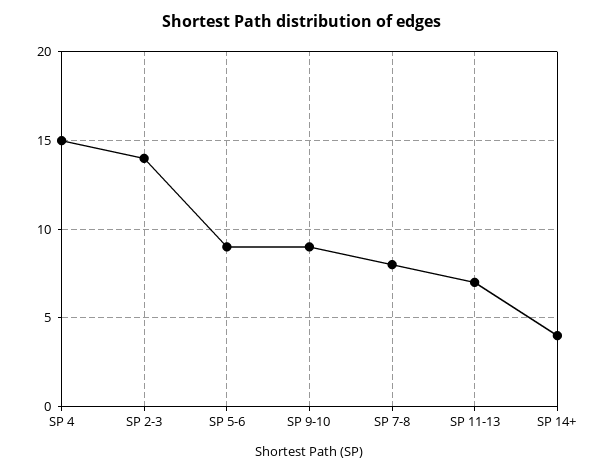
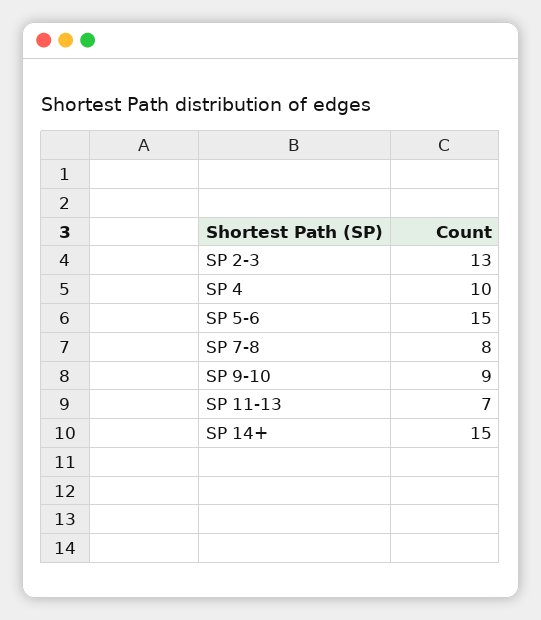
SP 4: 15 -> 10
SP 2-3: 14 -> 13
SP 5-6: 9 -> 15
SP 14+: 4 -> 15

